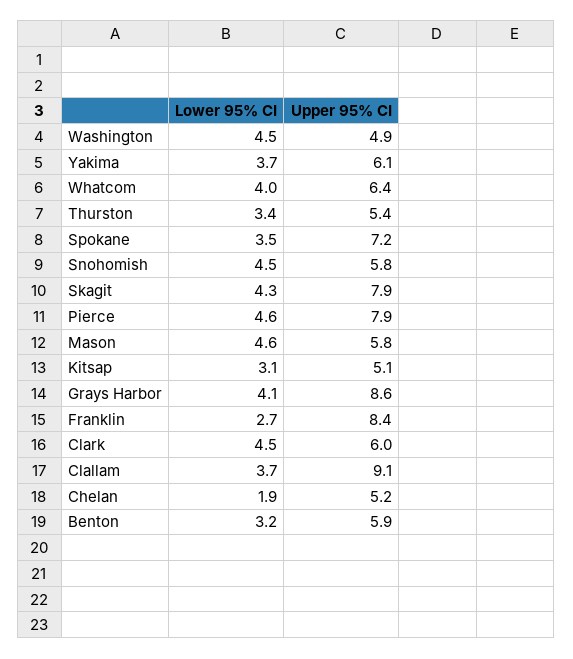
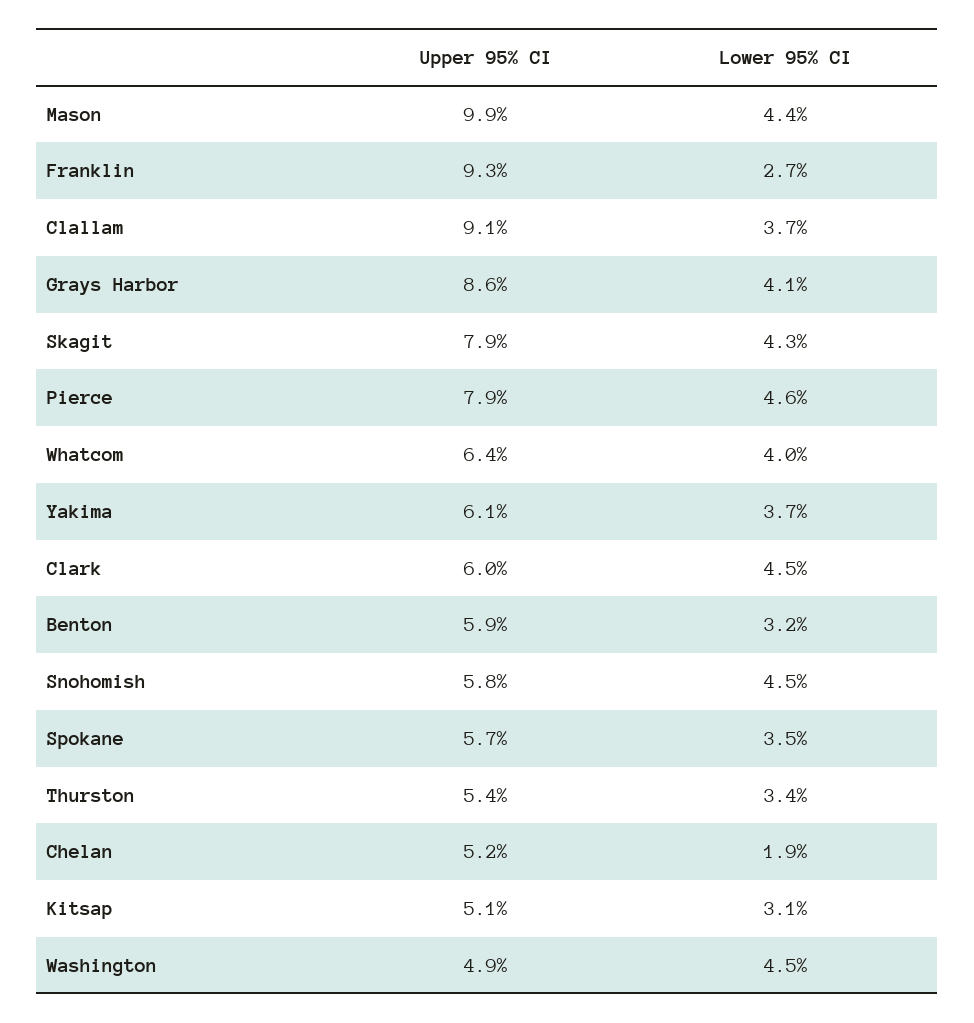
Upper 95% CI, Spokane: 7.2 -> 5.7
Lower 95% CI, Mason: 4.6 -> 4.4
Upper 95% CI, Mason: 5.8 -> 9.9
Upper 95% CI, Franklin: 8.4 -> 9.3

